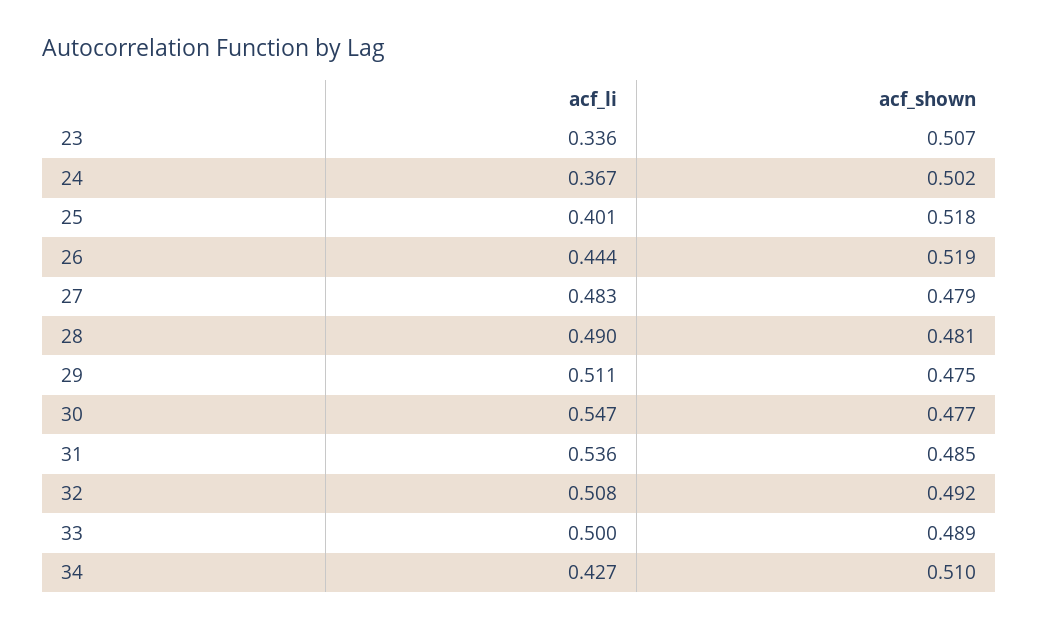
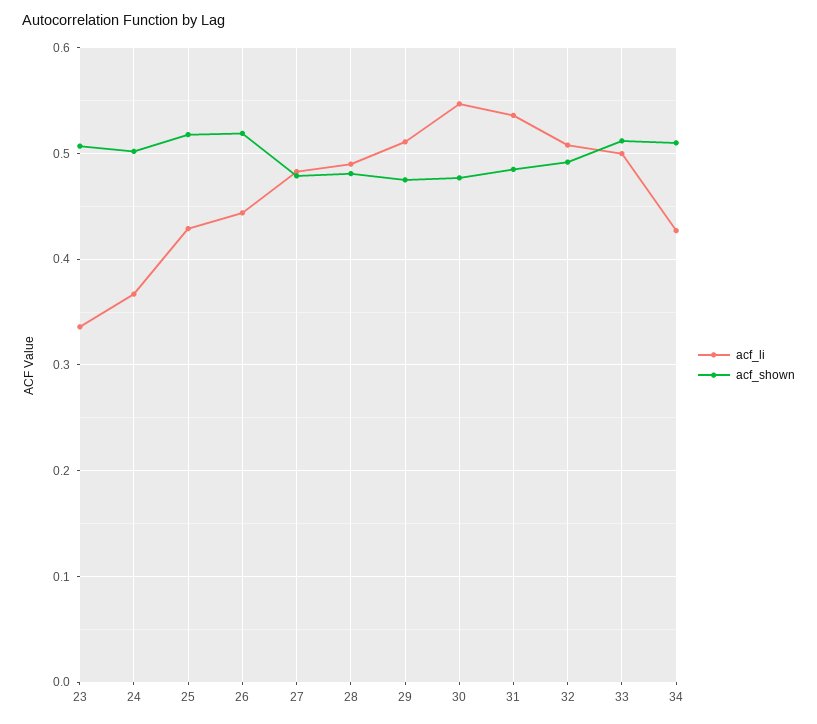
acf_li, 25: 0.401 -> 0.43
acf_shown, 33: 0.489 -> 0.51

